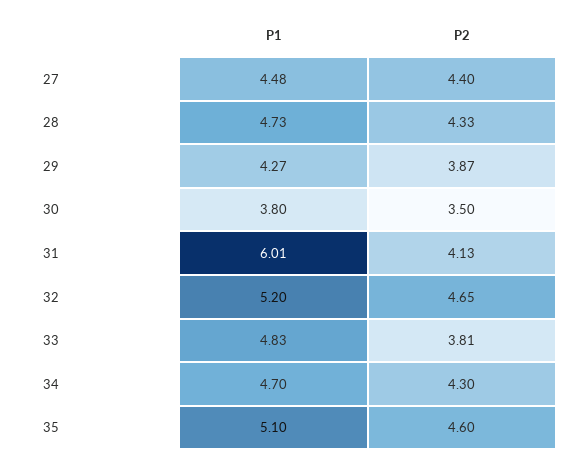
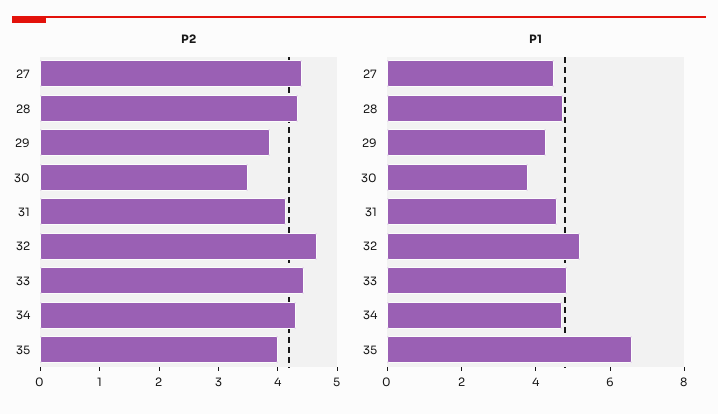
P1, 31: 6.01 -> 4.5
P2, 33: 3.81 -> 4.4
P1, 35: 5.1 -> 6.5
P2, 35: 4.6 -> 4

